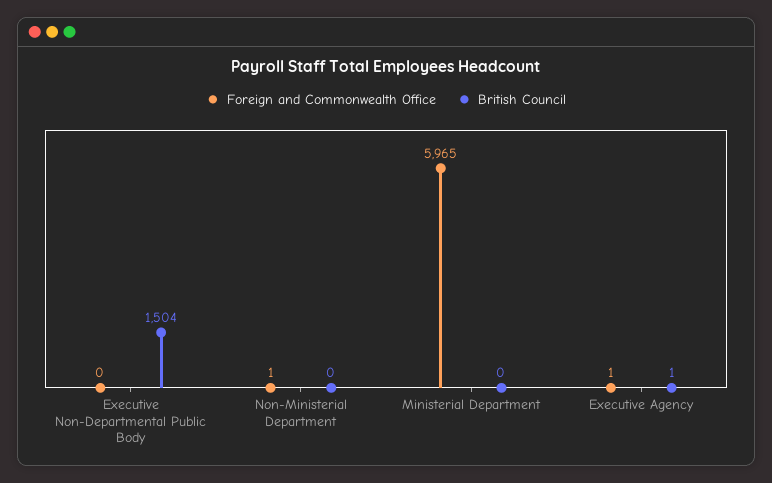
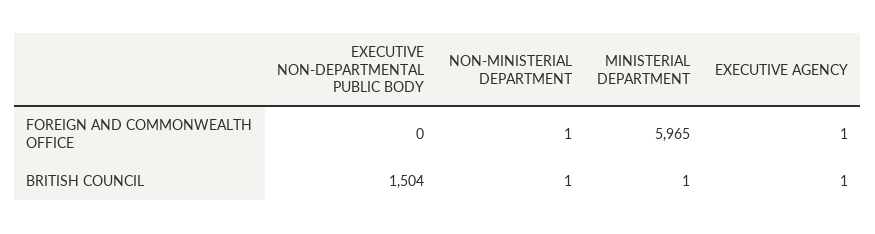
British Council, Non-Ministerial Department: 0 -> 1
British Council, Ministerial Department: 0 -> 1

